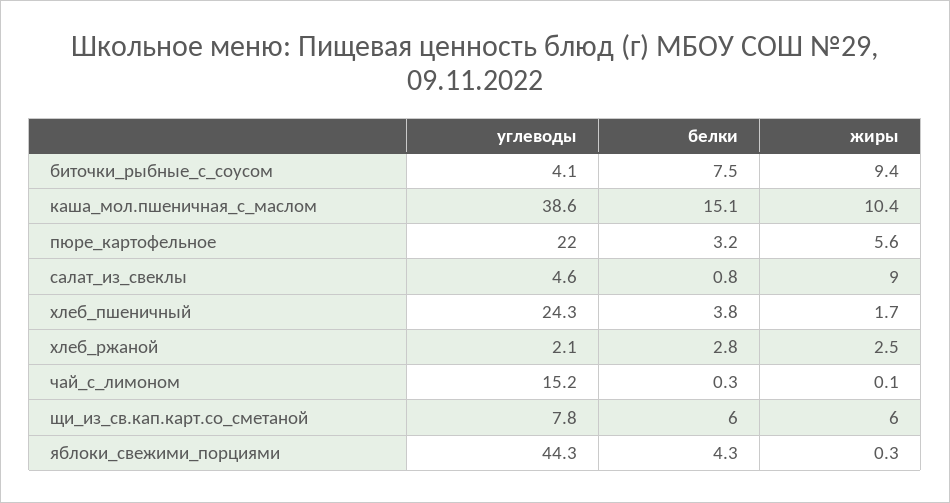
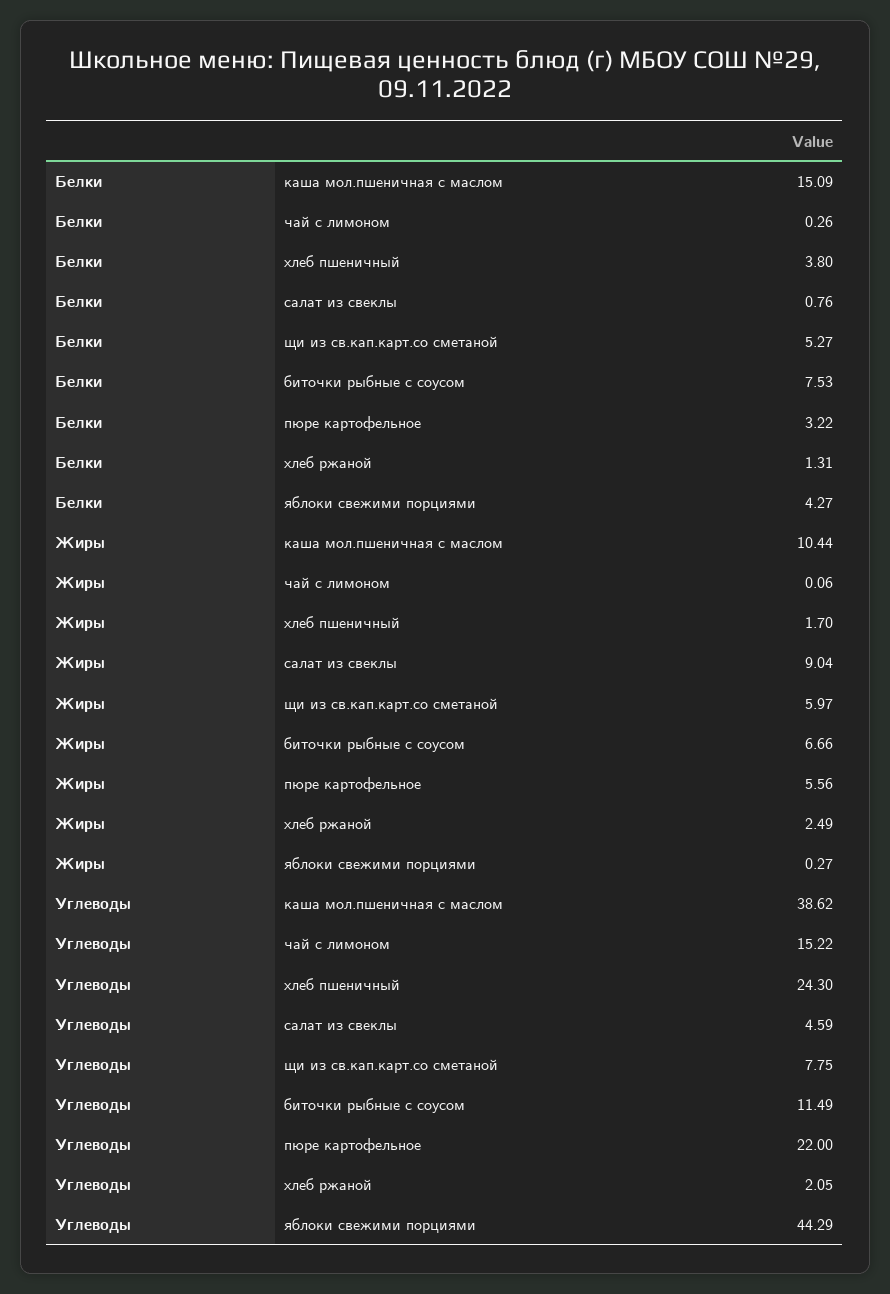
углеводы, биточки_рыбные_с_соусом: 4.1 -> 11.49
жиры, биточки_рыбные_с_соусом: 9.4 -> 6.66
белки, хлеб_ржаной: 2.8 -> 1.31
белки, щи_из_св.кап.карт.со_сметаной: 6 -> 5.27

